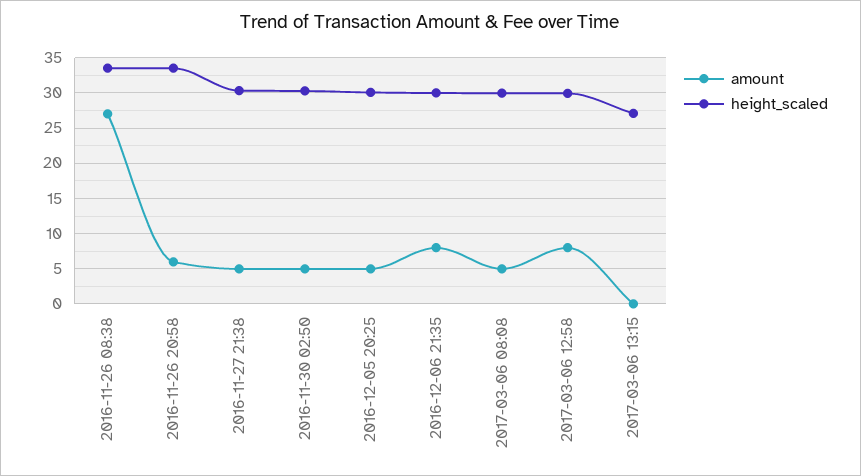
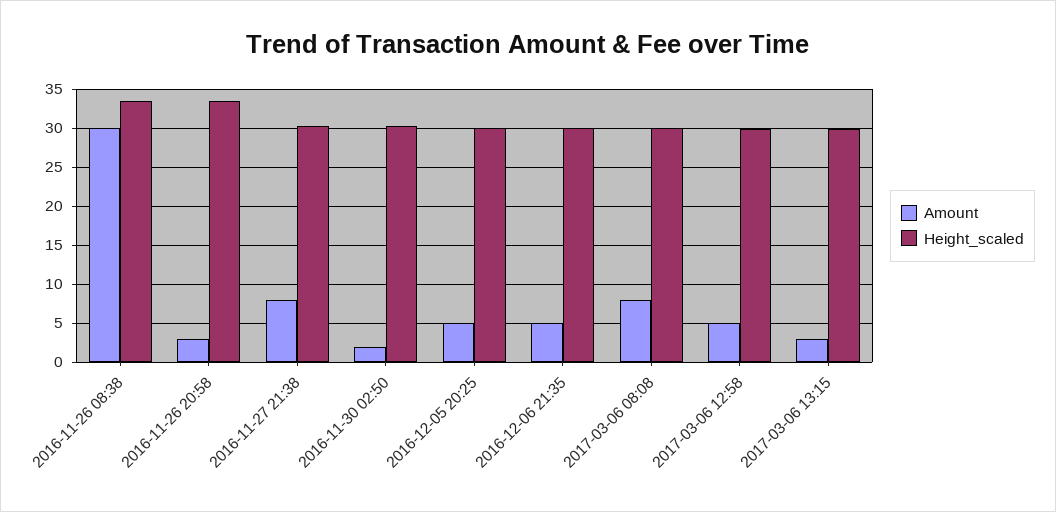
amount, 2016-11-26 08:38: 27 -> 30
amount, 2016-11-26 20:58: 6 -> 3
amount, 2016-11-27 21:38: 5 -> 8
amount, 2016-11-30 02:50: 5 -> 2
amount, 2016-12-06 21:35: 8 -> 5
amount, 2017-03-06 08:08: 5 -> 8
amount, 2017-03-06 12:58: 8 -> 5
amount, 2017-03-06 13:15: 0 -> 3
height_scaled, 2017-03-06 13:15: 27 -> 30

